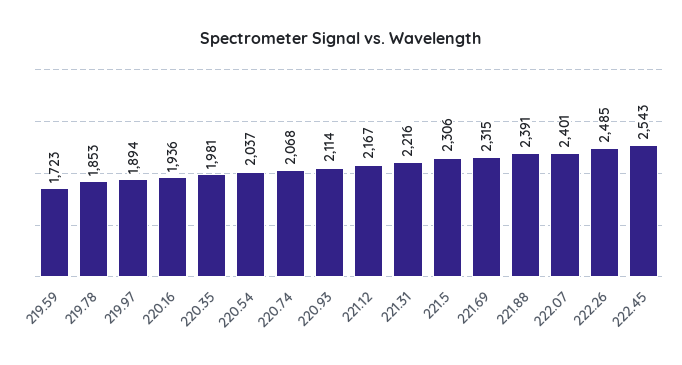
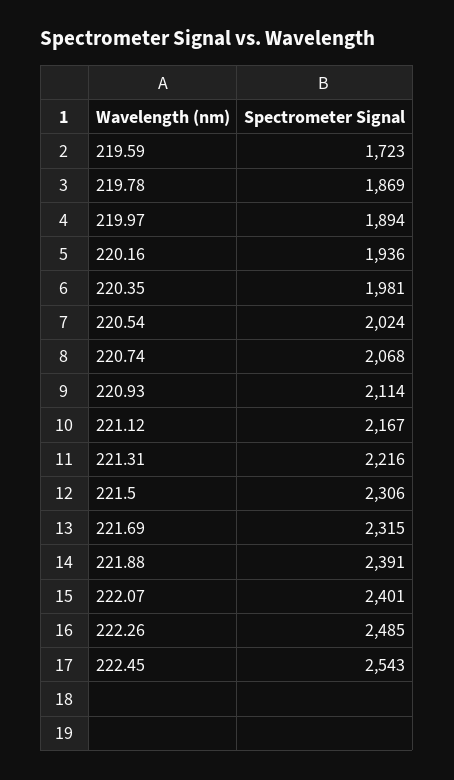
219.78: 1853 -> 1869
220.54: 2037 -> 2024

